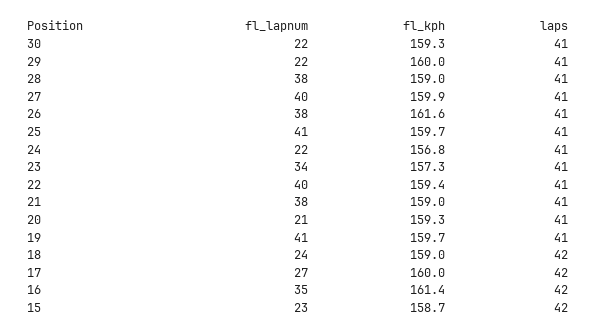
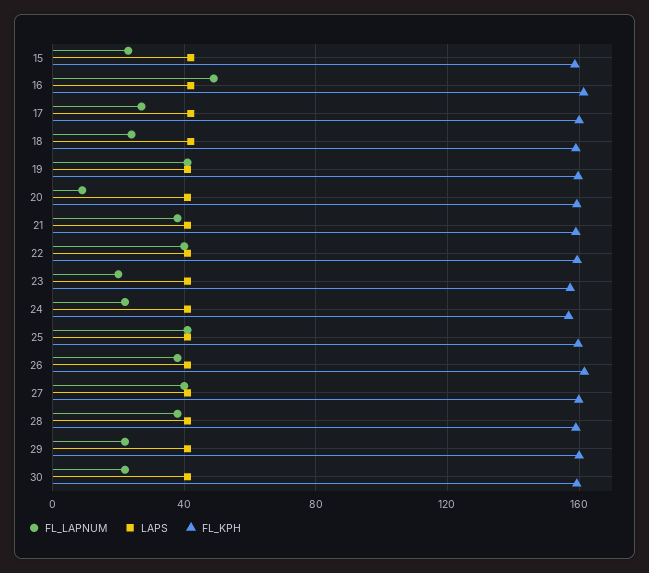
fl_lapnum, 23: 34 -> 20
fl_lapnum, 20: 21 -> 10
fl_lapnum, 16: 35 -> 50

